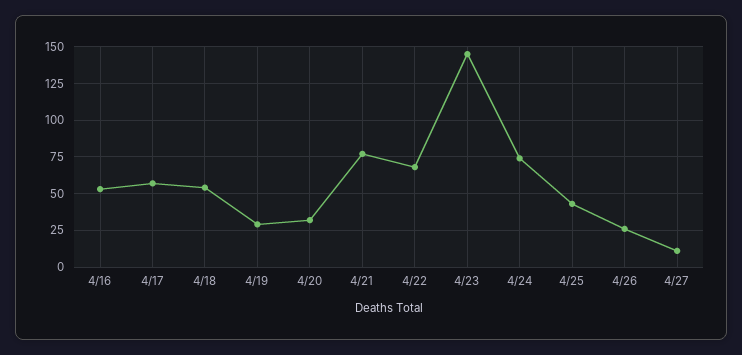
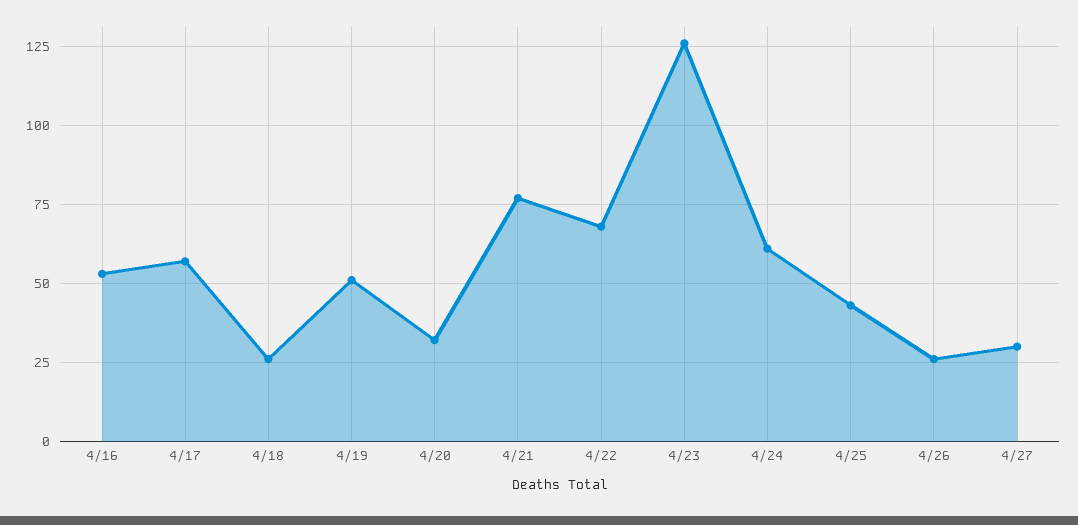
4/18: 55 -> 25
4/19: 30 -> 50
4/23: 145 -> 125
4/24: 75 -> 60
4/27: 10 -> 30

